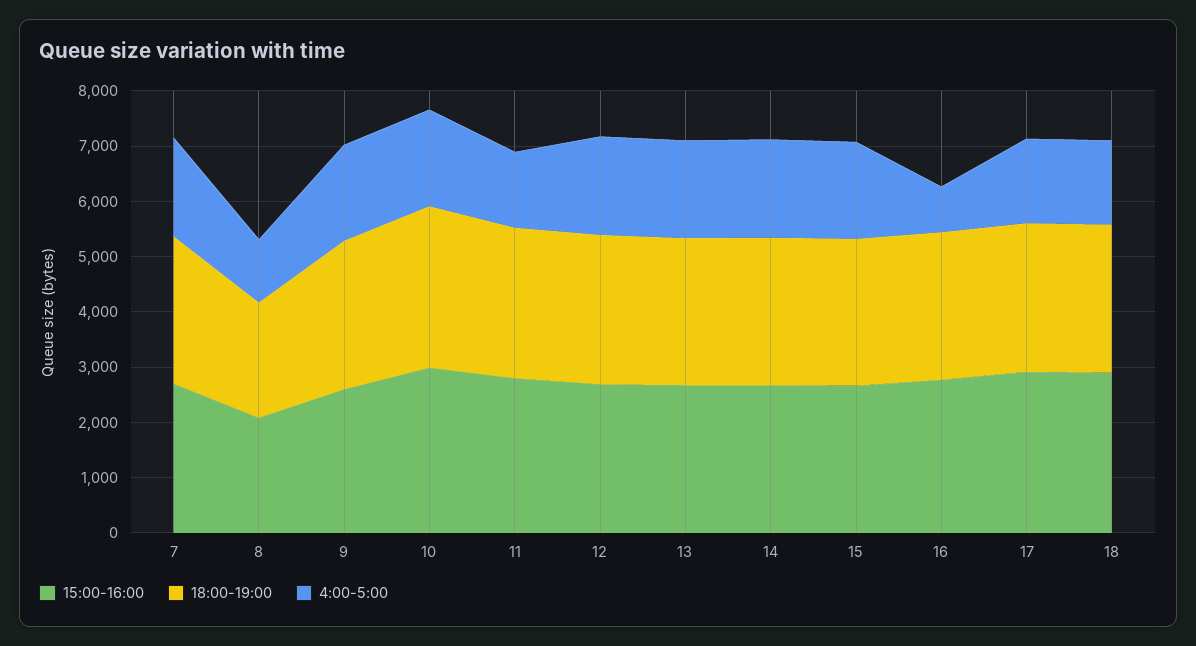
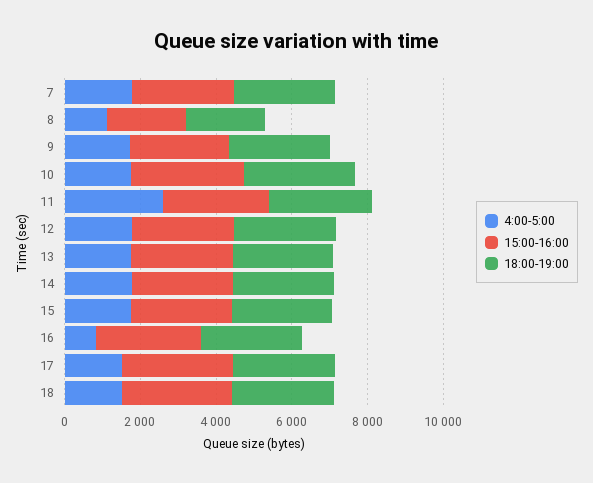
4:00-5:00, 11: 1400 -> 2500

